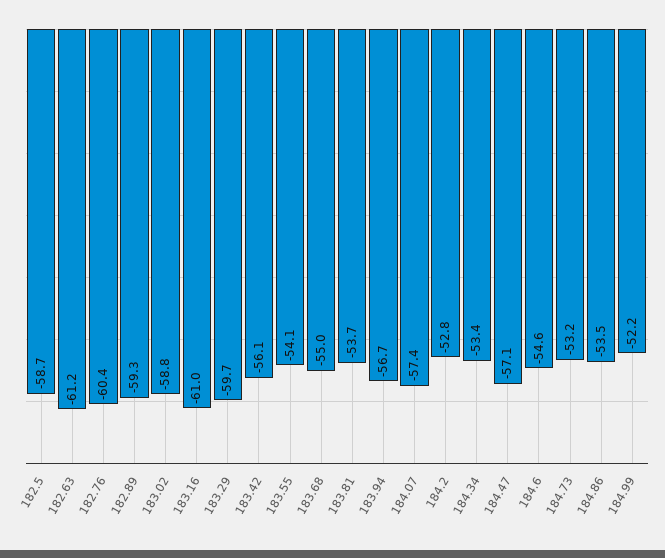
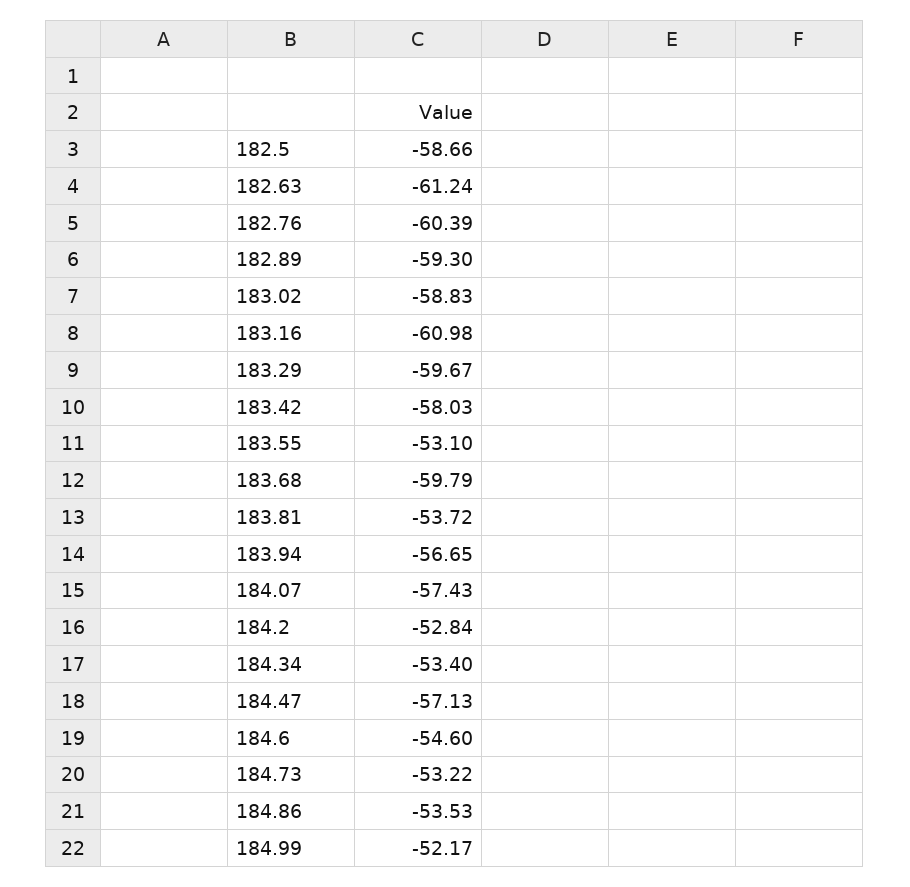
183.42: -56.1 -> -58.03
183.55: -54.1 -> -53.1
183.68: -55 -> -59.79

